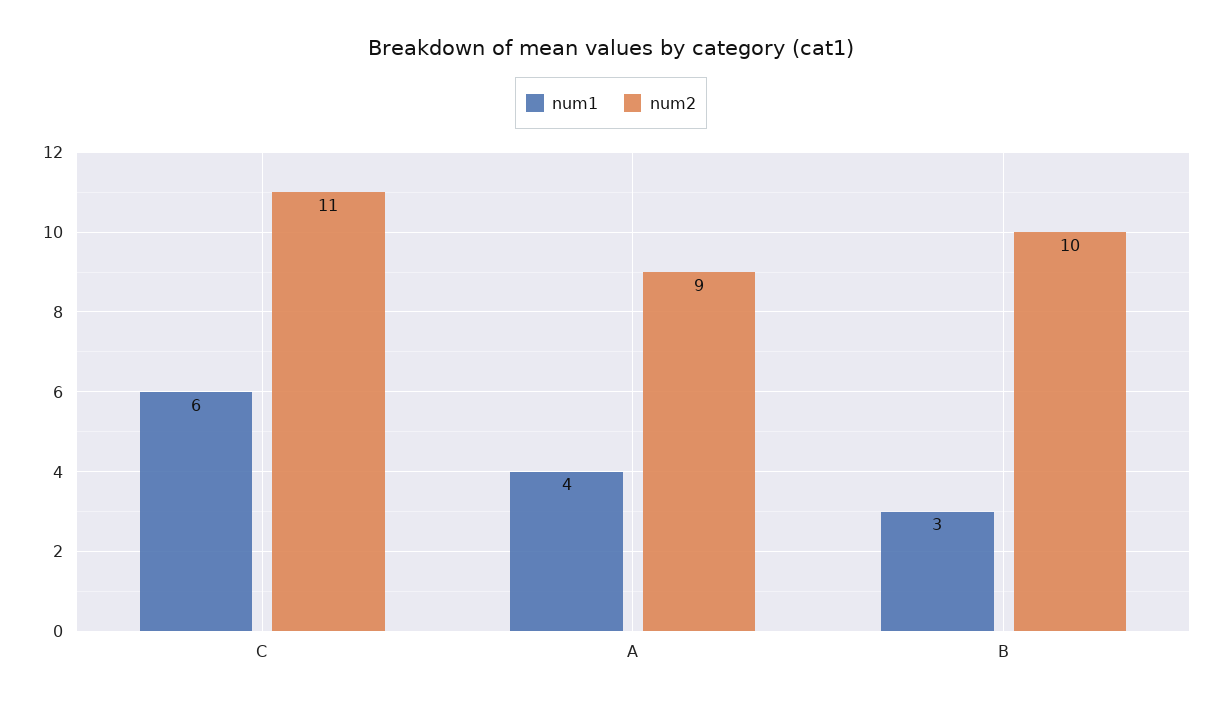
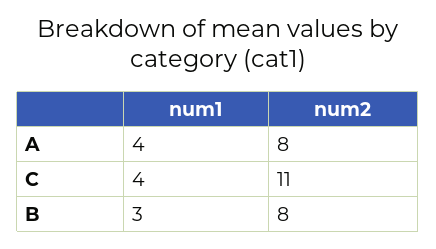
num1, C: 6 -> 4
num2, A: 9 -> 8
num2, B: 10 -> 8

